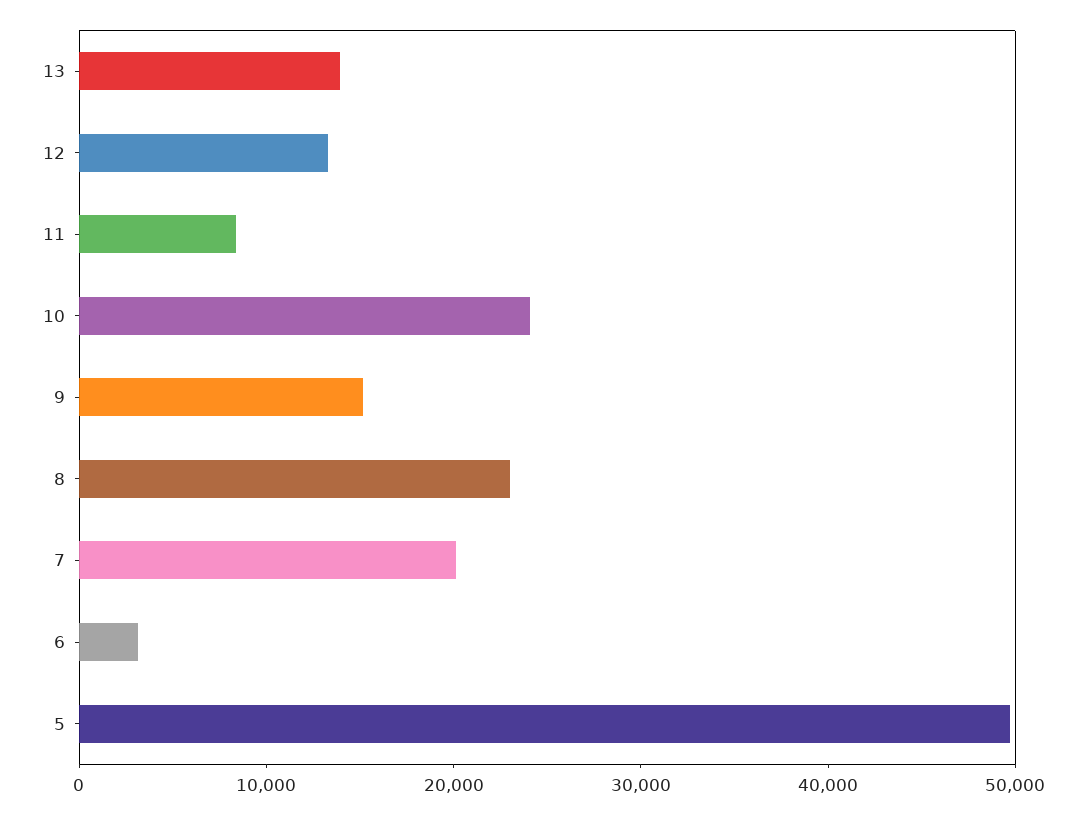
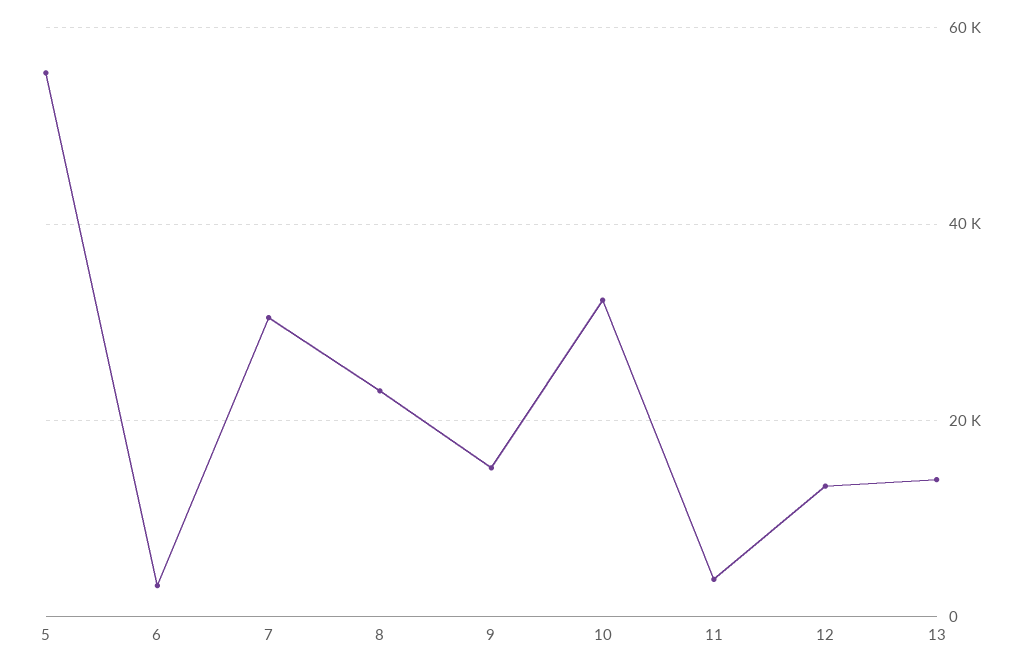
11: 8000 -> 4000
10: 24000 -> 32000
7: 20000 -> 30000
5: 50000 -> 56000

